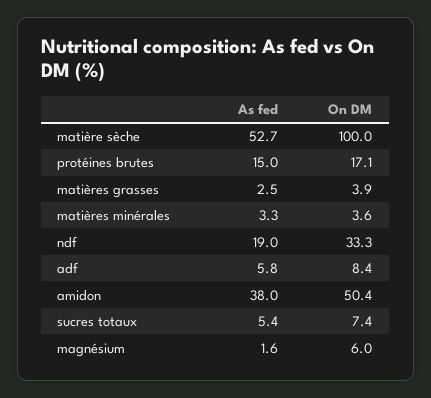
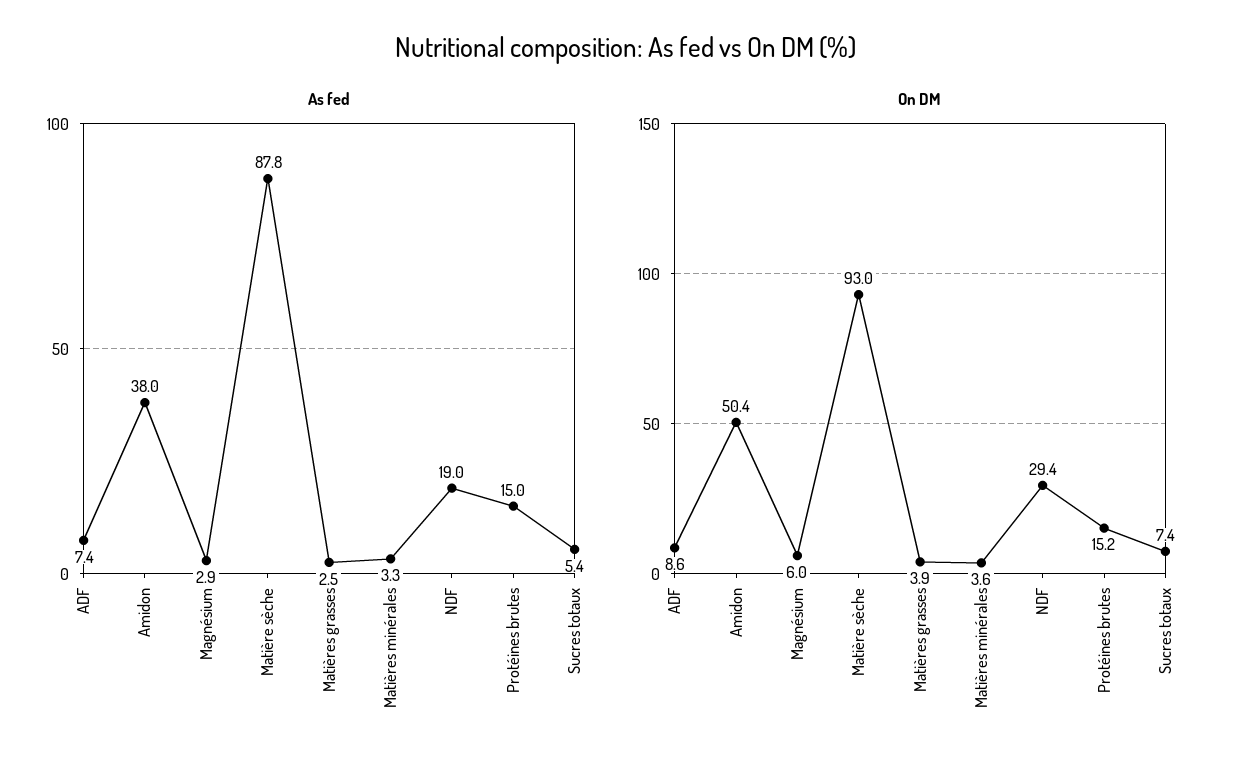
As fed, matière sèche: 52.7 -> 87.8
On DM, matière sèche: 100 -> 93
On DM, protéines brutes: 17.1 -> 15.2
On DM, ndf: 33.3 -> 29.4
As fed, adf: 5.8 -> 7.4
On DM, adf: 8.4 -> 8.6
As fed, magnésium: 1.6 -> 2.9

